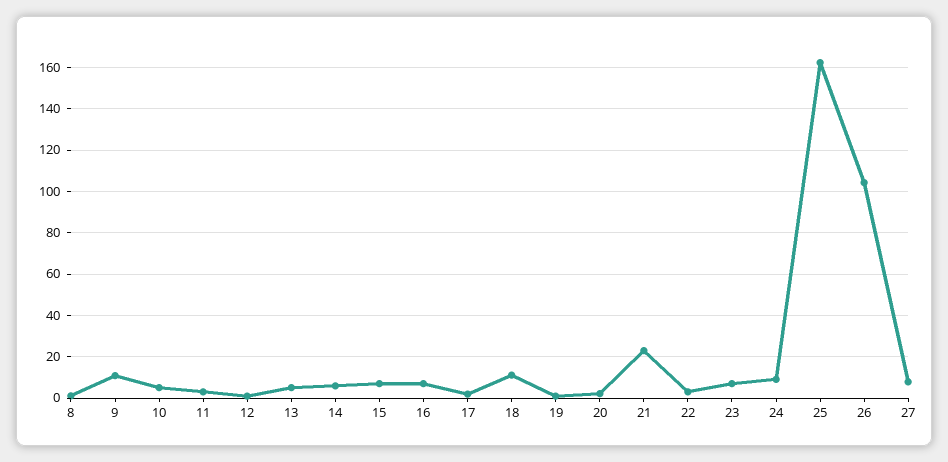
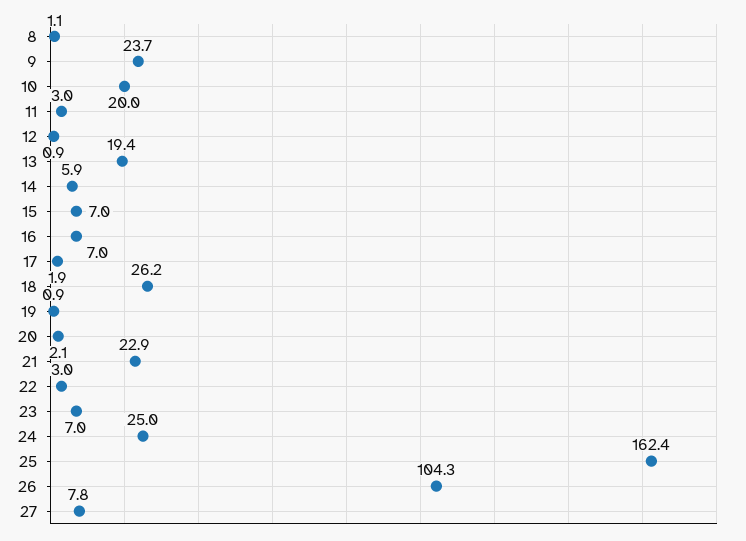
9: 10 -> 23.7
10: 5 -> 20
13: 5 -> 19.4
18: 10 -> 26.2
24: 10 -> 25

